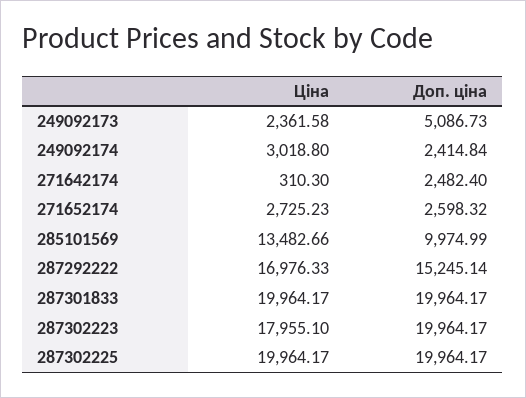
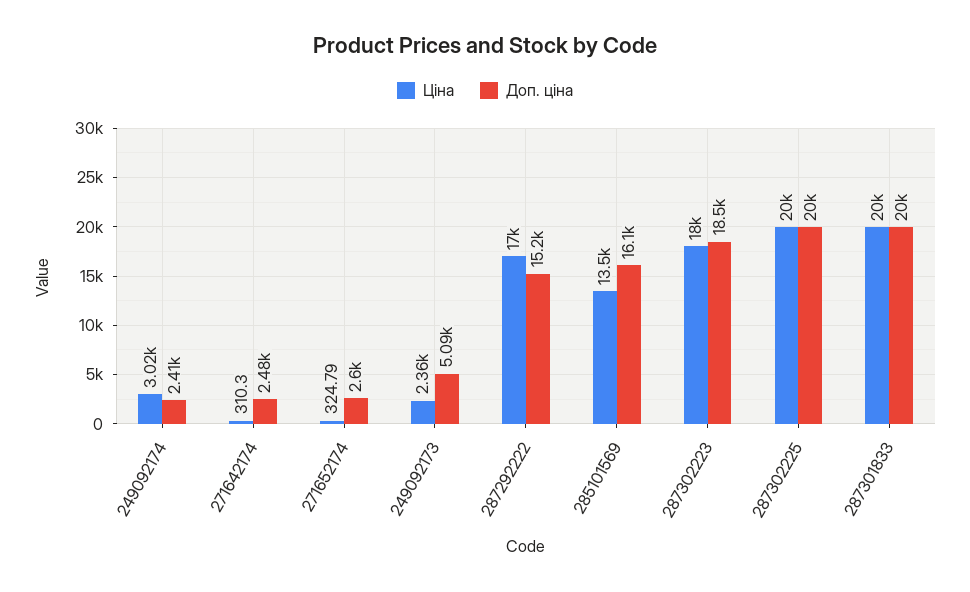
Ціна, 271652174: 2725.23 -> 324.79
Доп. ціна, 285101569: 9974.99 -> 16100
Доп. ціна, 287302223: 19964.17 -> 18500

